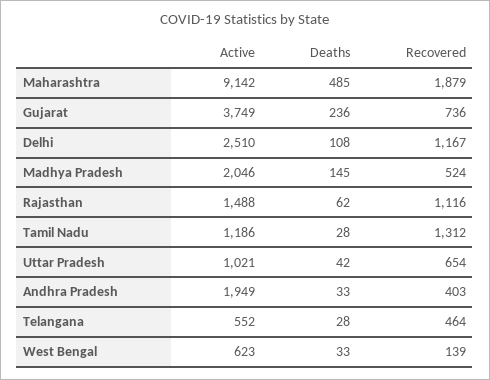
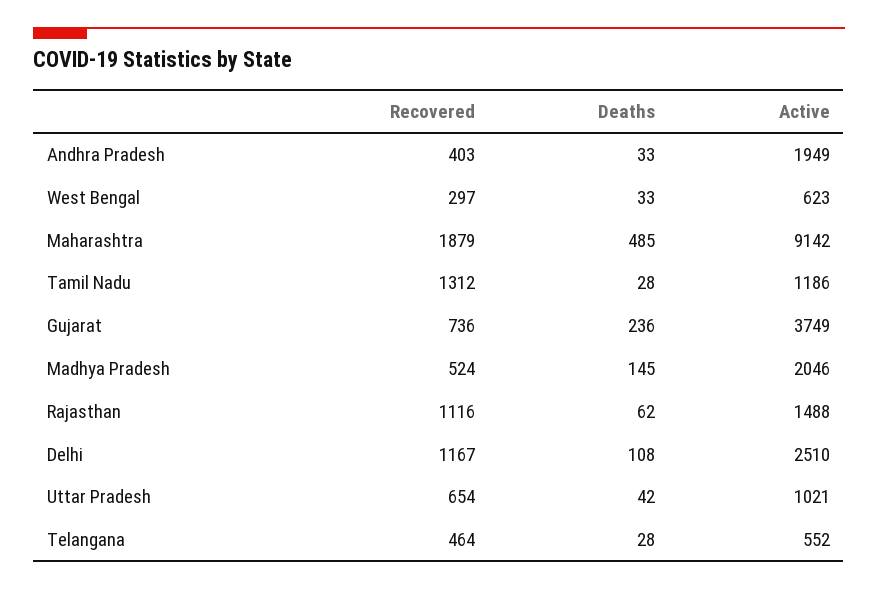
Recovered, West Bengal: 139 -> 297

